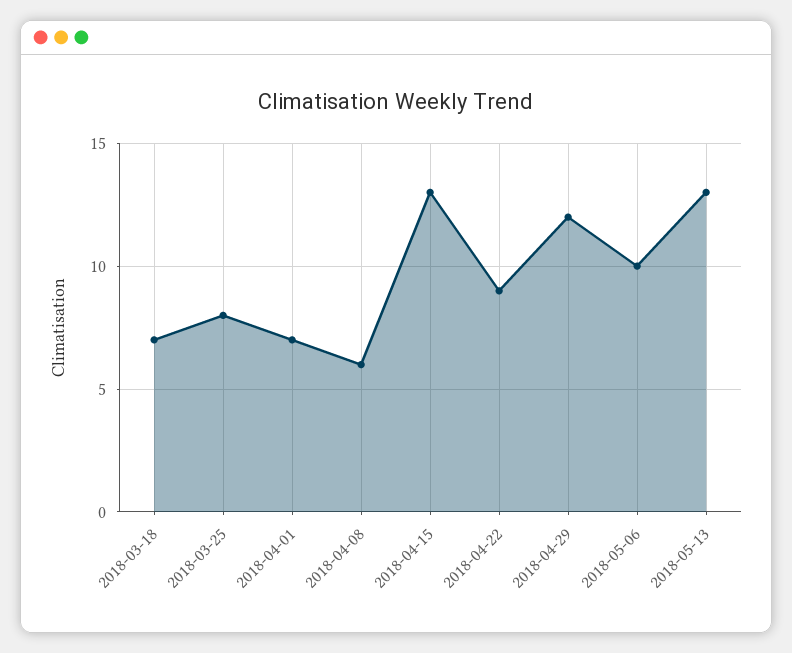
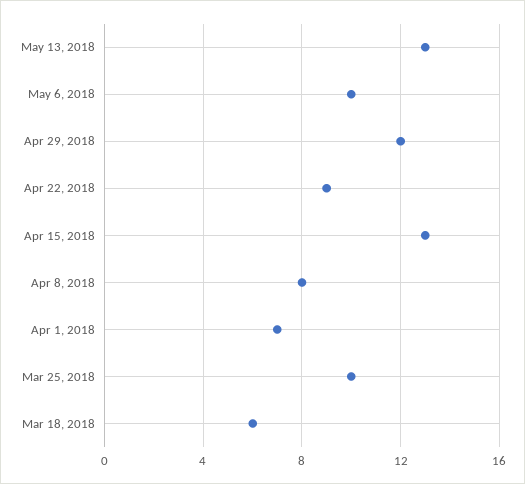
2018-03-18: 7 -> 6
2018-03-25: 8 -> 10
2018-04-08: 6 -> 8

